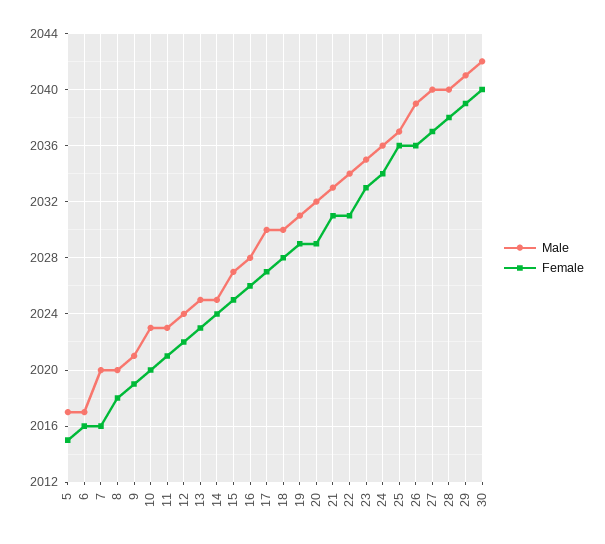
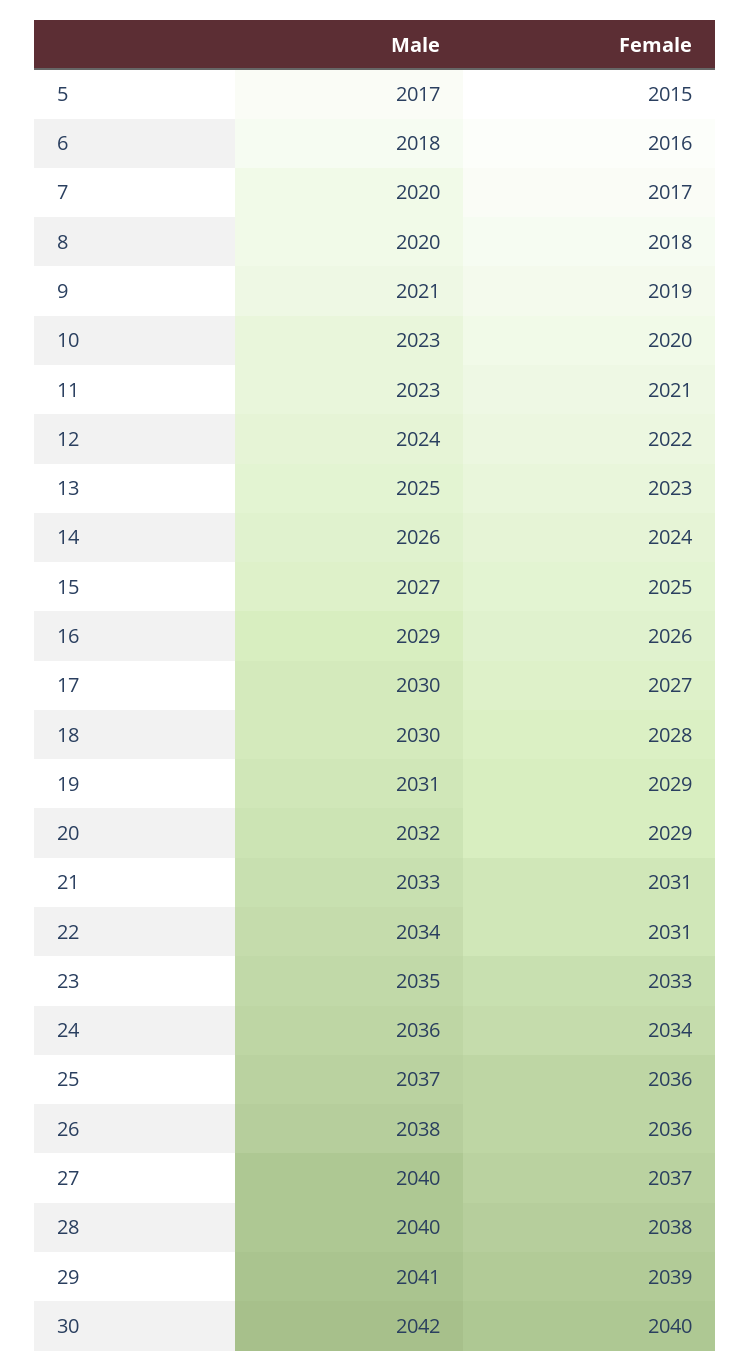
Male, 6: 2017 -> 2018
Female, 7: 2016 -> 2017
Male, 14: 2025 -> 2026
Male, 16: 2028 -> 2029
Male, 26: 2039 -> 2038

